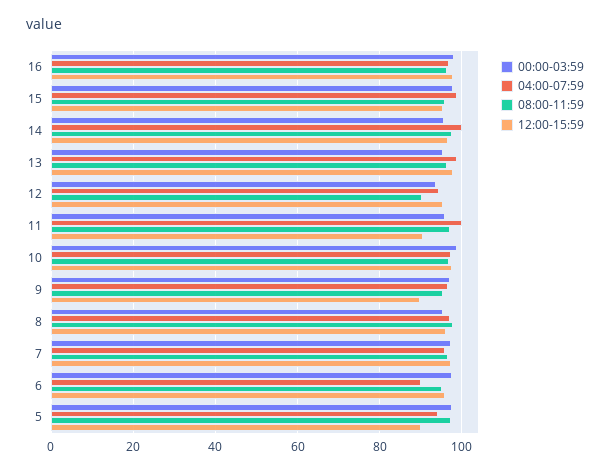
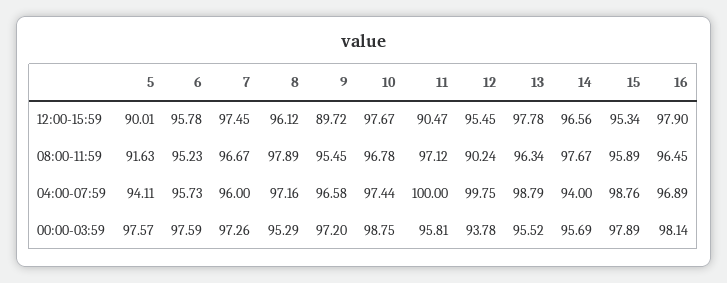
04:00-07:59, 14: 100 -> 94
04:00-07:59, 12: 94 -> 99.75
04:00-07:59, 6: 90 -> 95.73
08:00-11:59, 5: 98 -> 91.63

